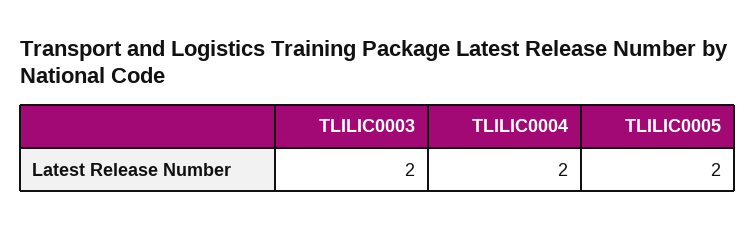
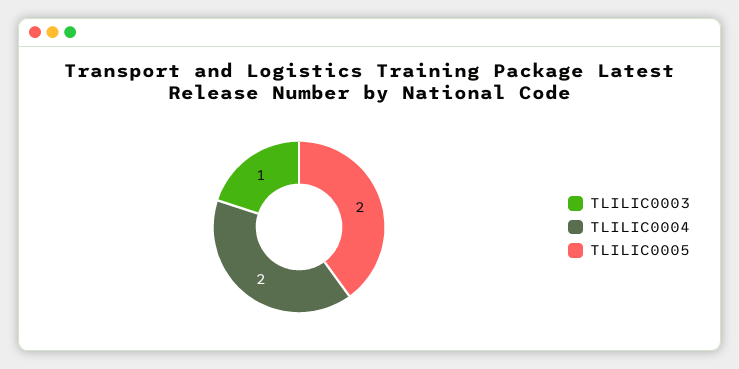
TLILIC0003: 2 -> 1

